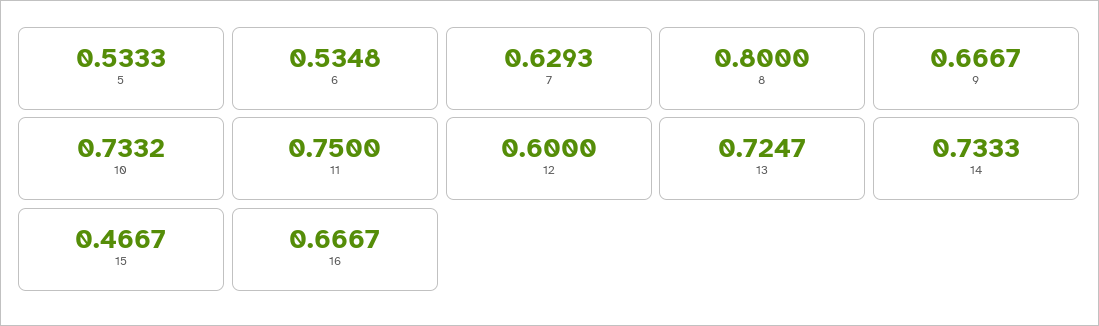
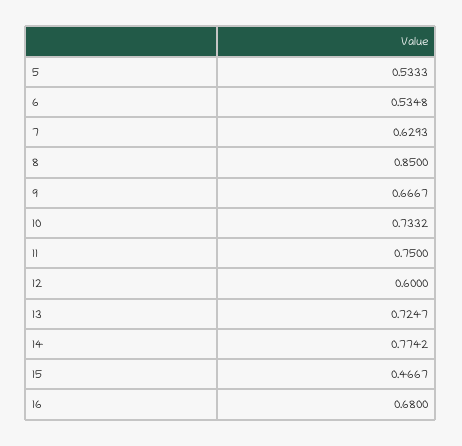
8: 0.8 -> 0.85
14: 0.7333 -> 0.7742
16: 0.6667 -> 0.68

